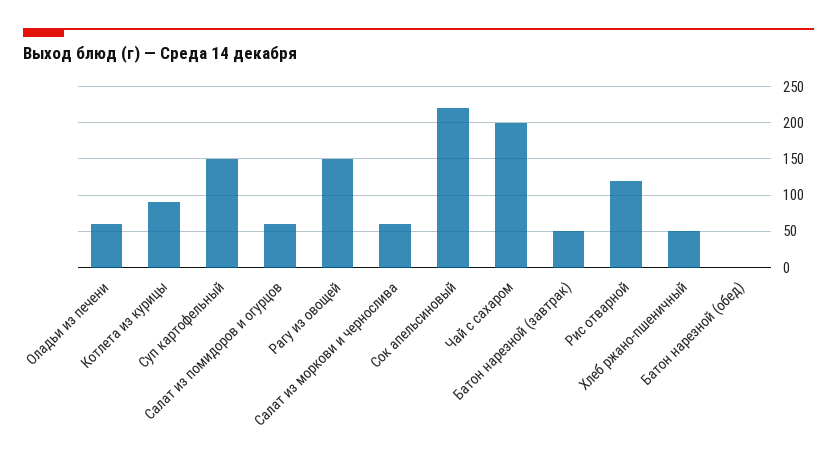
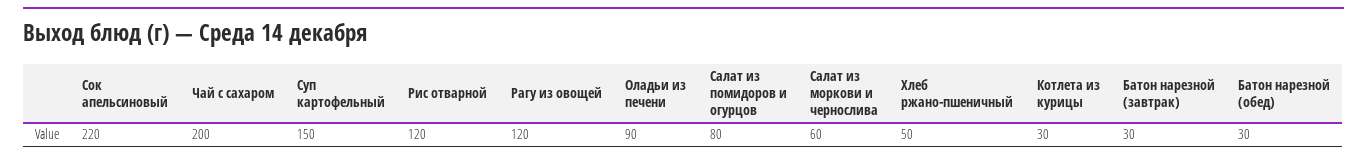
Оладьи из печени: 60 -> 90
Котлета из курицы: 90 -> 30
Салат из помидоров и огурцов: 60 -> 80
Рагу из овощей: 150 -> 120
Батон нарезной (завтрак): 50 -> 30
Батон нарезной (обед): 0 -> 30

